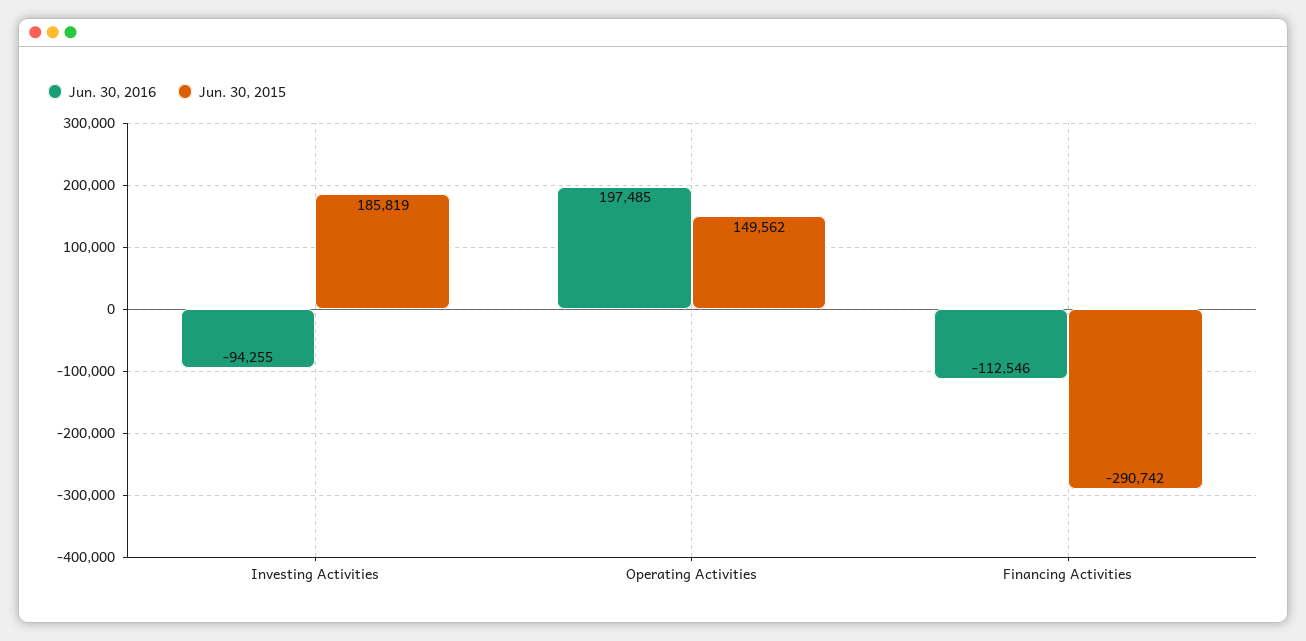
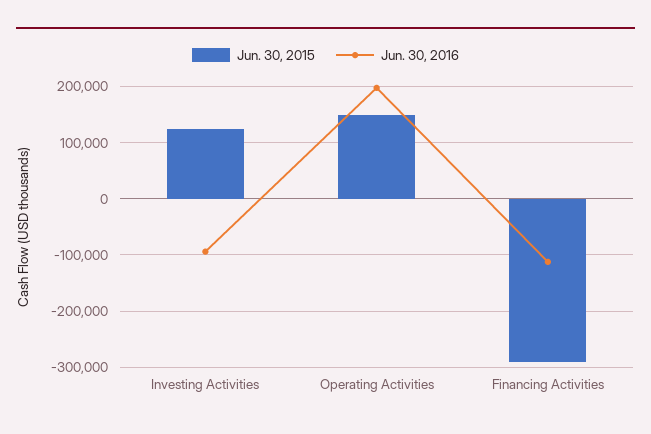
Jun. 30, 2015, Investing Activities: 185819 -> 120000

